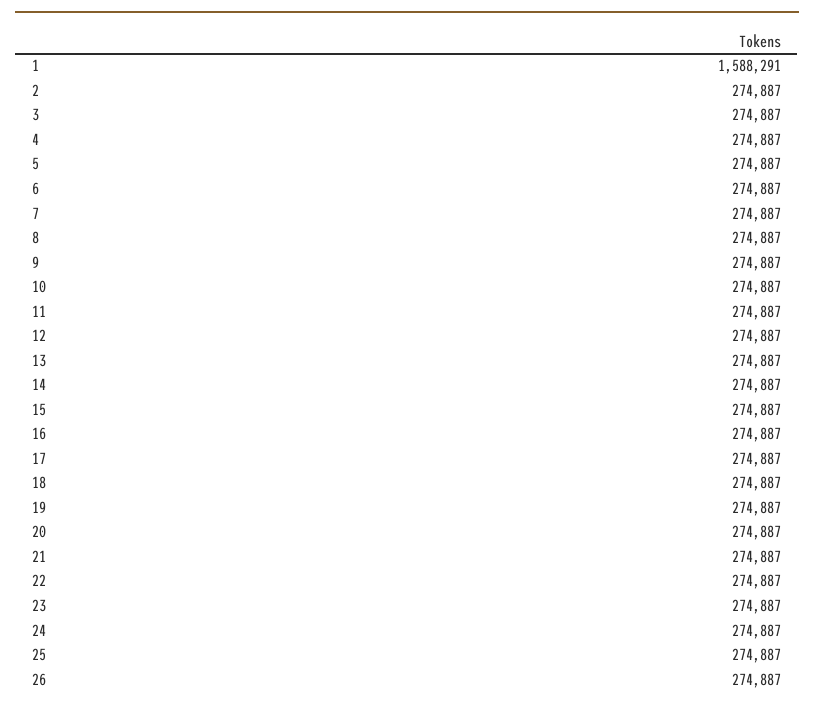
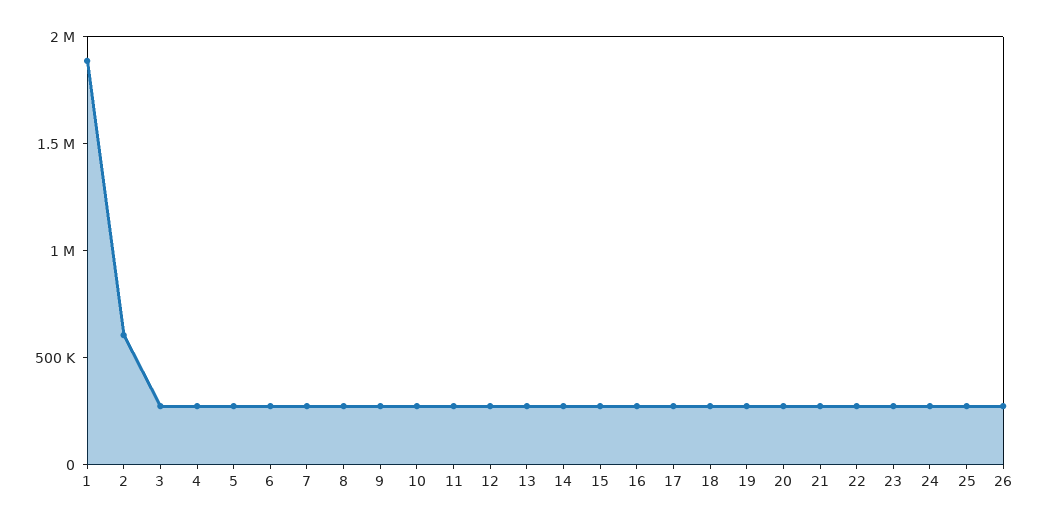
1: 1588291 -> 1900000
2: 274887 -> 600000

